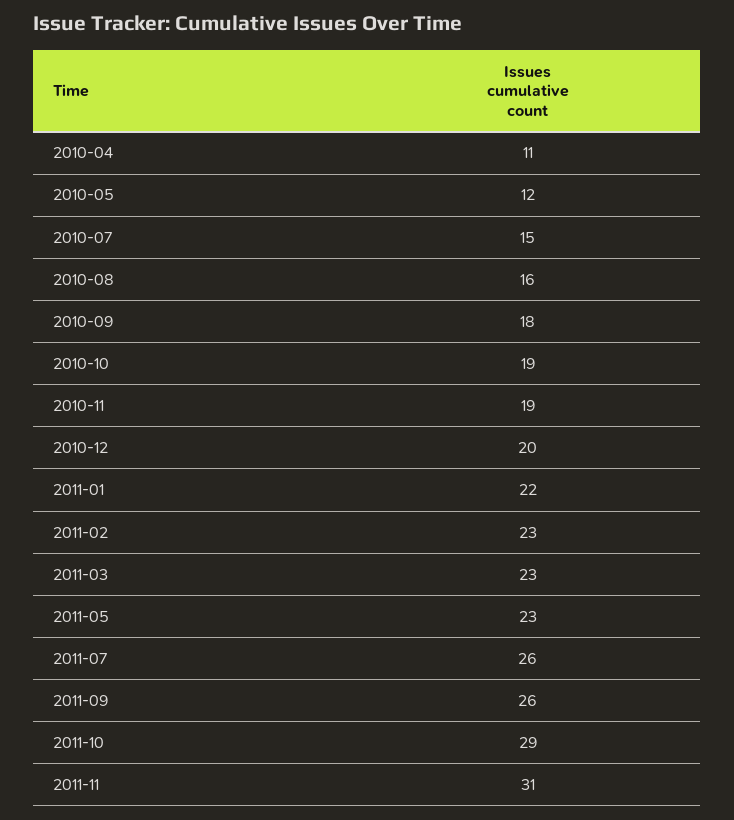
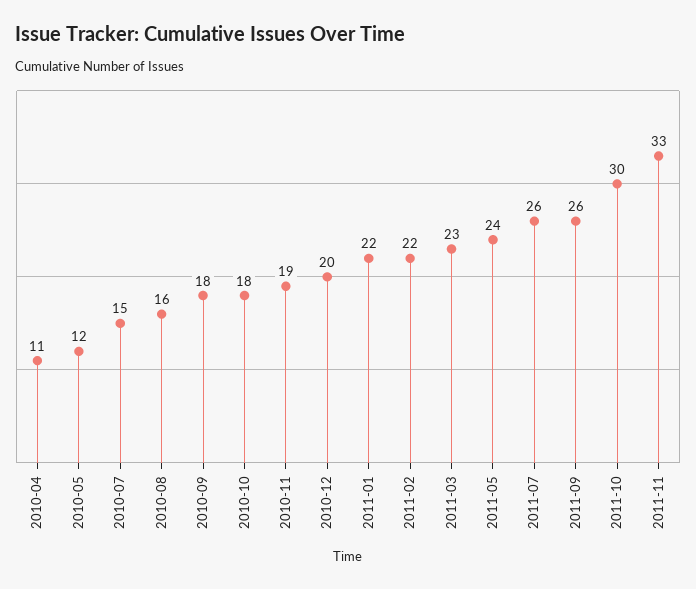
2010-10: 19 -> 18
2011-02: 23 -> 22
2011-05: 23 -> 24
2011-10: 29 -> 30
2011-11: 31 -> 33

